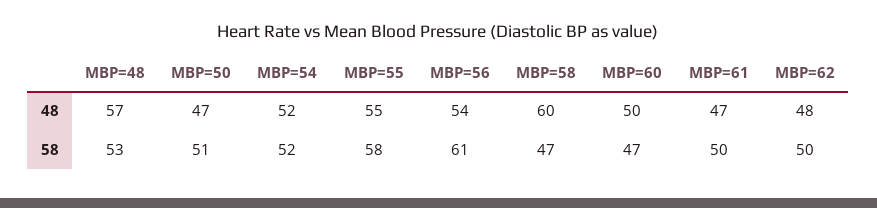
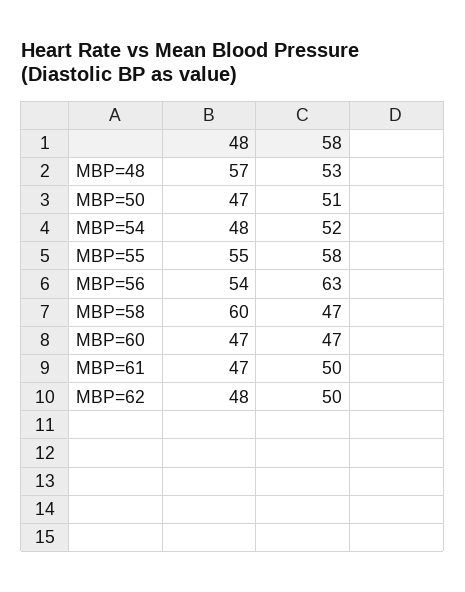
MBP=54, 48: 52 -> 48
MBP=60, 48: 50 -> 47
MBP=56, 58: 61 -> 63

